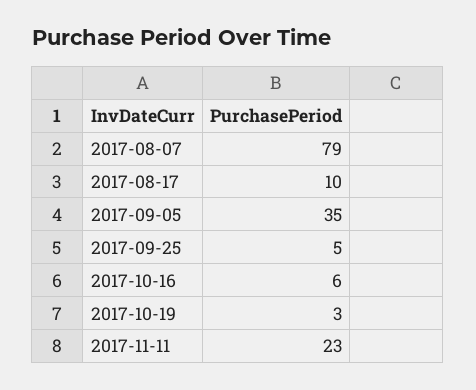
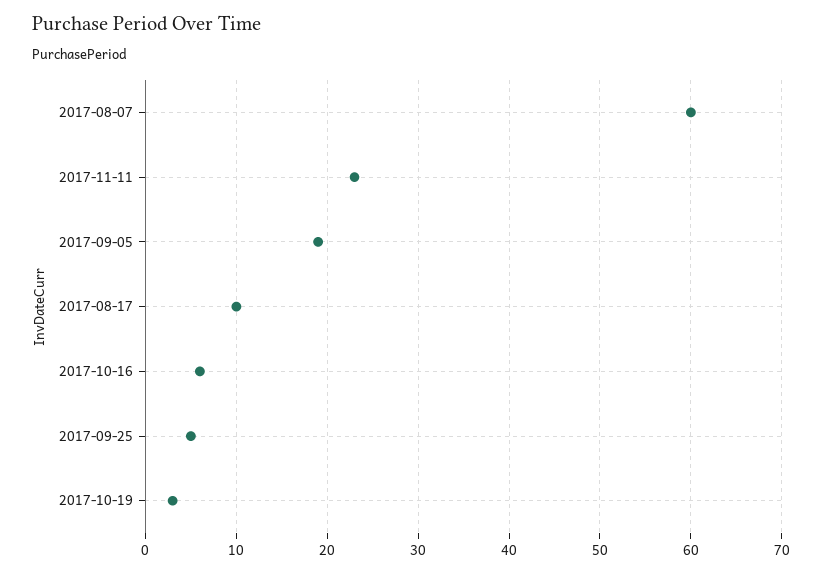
2017-08-07: 79 -> 60
2017-09-05: 35 -> 19

